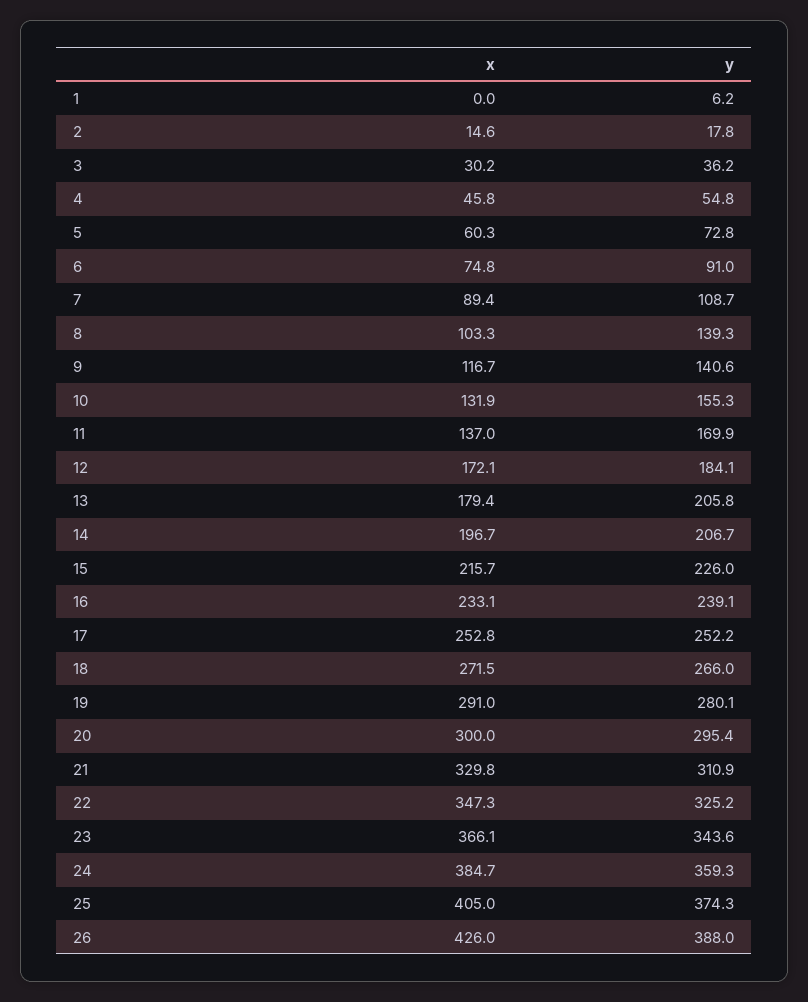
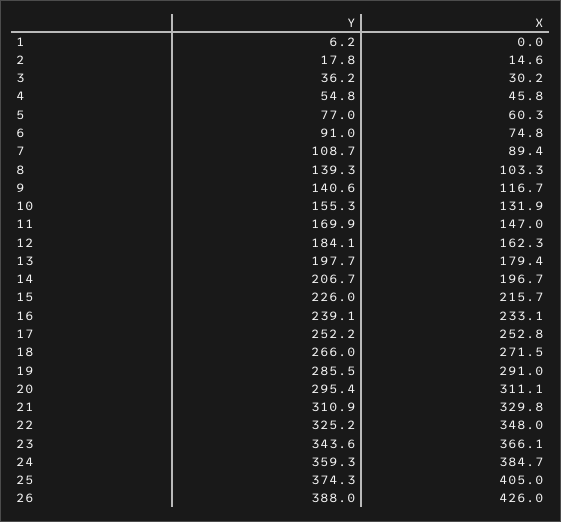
y, 5: 72.8 -> 77
x, 11: 137 -> 147
x, 12: 172.1 -> 162.3
y, 13: 205.8 -> 197.7
y, 19: 280.1 -> 285.5
x, 20: 300 -> 311.1
x, 22: 347.3 -> 348

